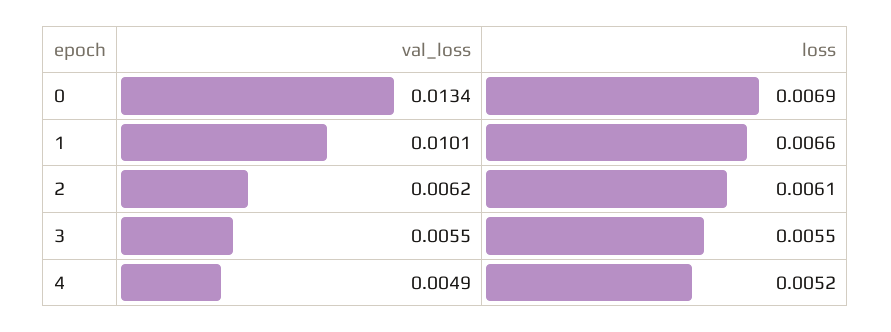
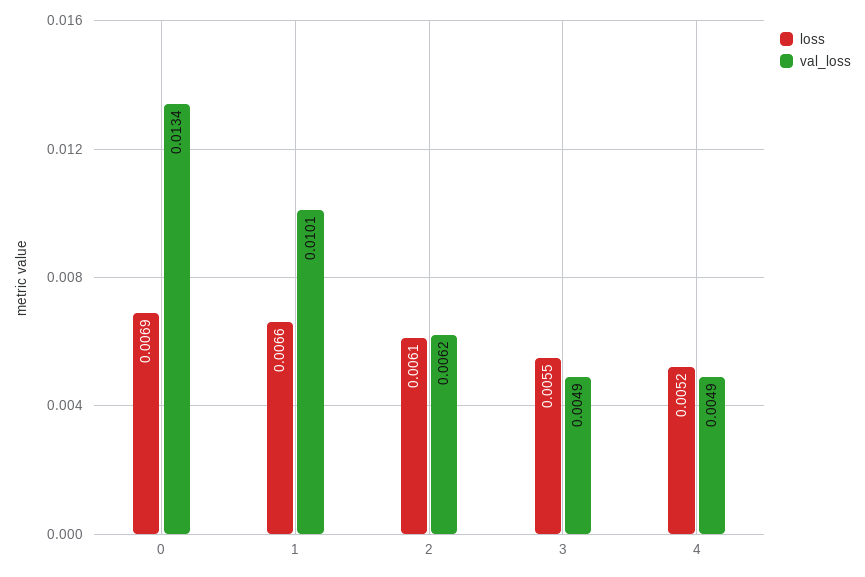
val_loss, 3: 0.0055 -> 0.0049

